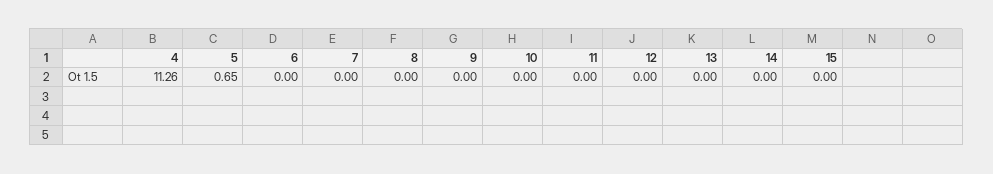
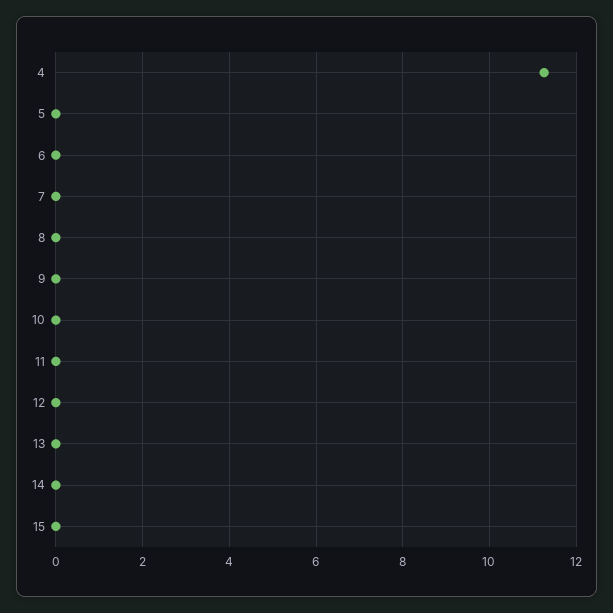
5: 0.65 -> 0

